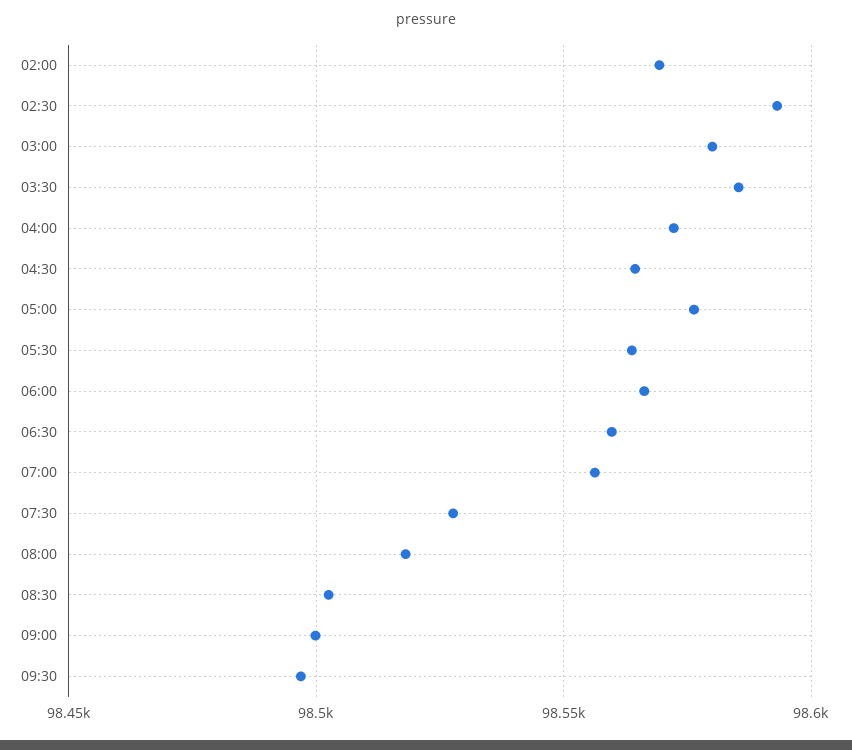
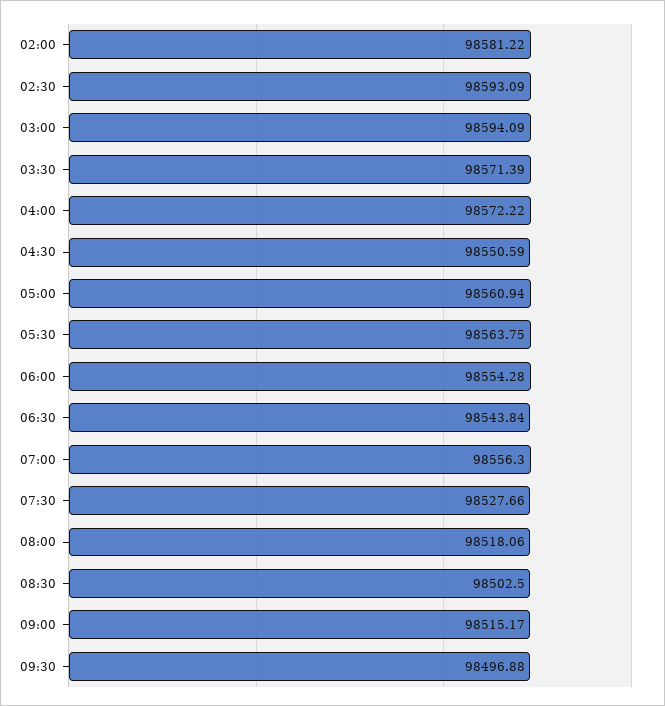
02:00: 98570 -> 98581.22
03:00: 98580 -> 98594.09
03:30: 98585 -> 98571.39
04:30: 98565 -> 98550.59
05:00: 98575 -> 98560.94
06:00: 98565 -> 98554.28
06:30: 98560 -> 98543.84
09:00: 98500 -> 98515.17

